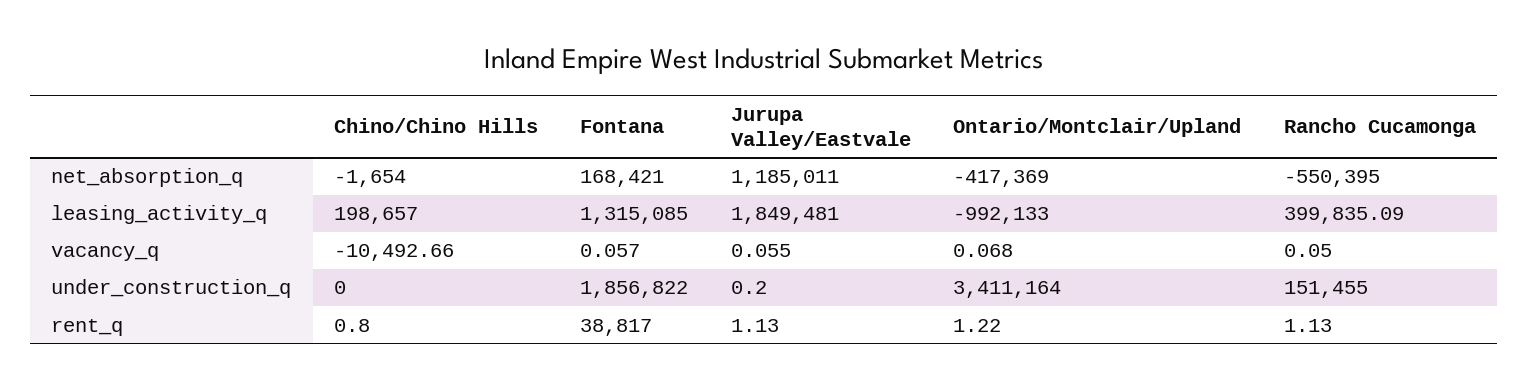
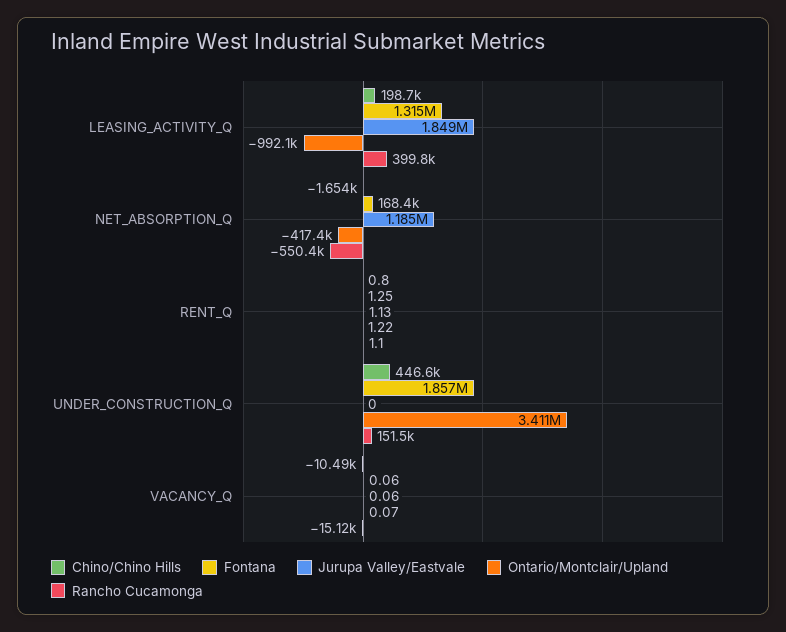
Rancho Cucamonga, vacancy_q: 0.05 -> -15120
Chino/Chino Hills, under_construction_q: 0 -> 446600
Jurupa Valley/Eastvale, under_construction_q: 0.2 -> 0
Fontana, rent_q: 38817 -> 1.25

